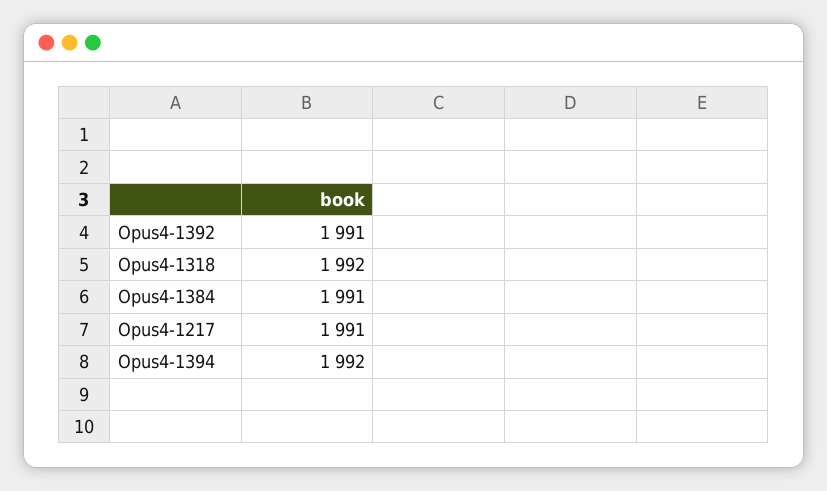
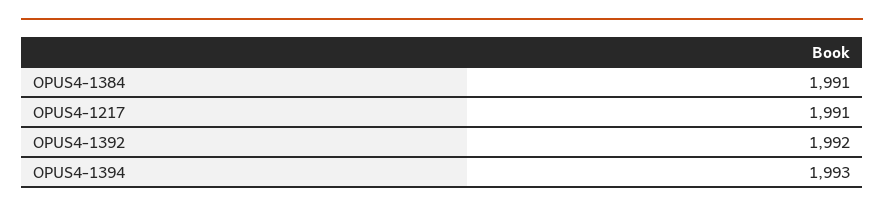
Opus4-1392: 1991 -> 1992
Opus4-1318: 1992 -> none
Opus4-1394: 1992 -> 1993

